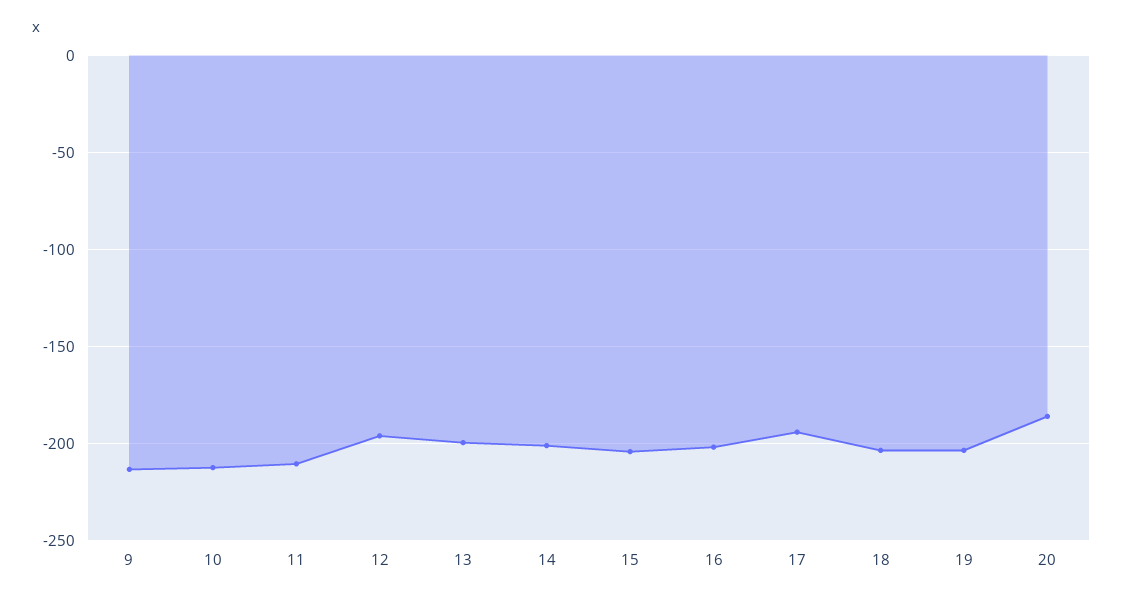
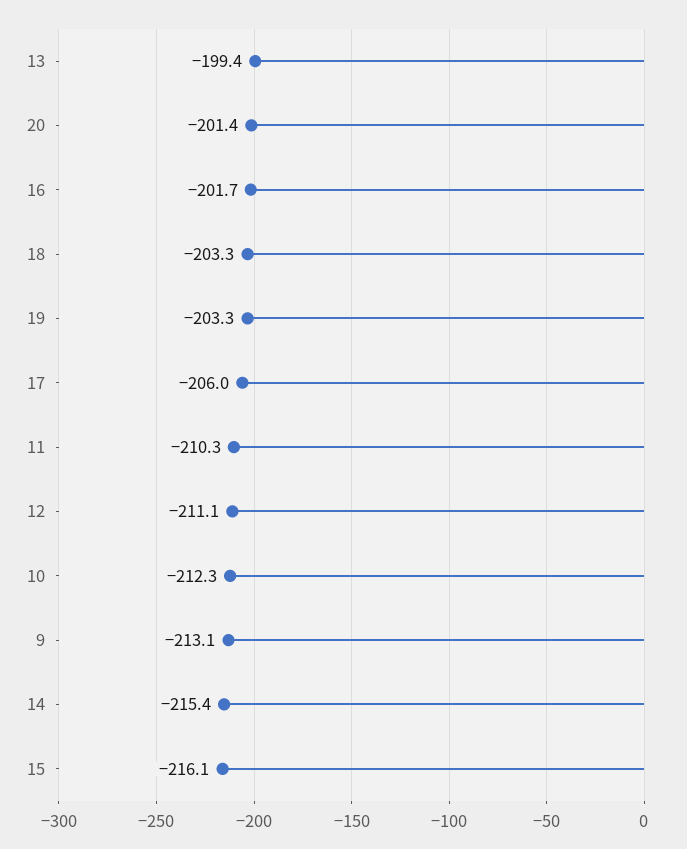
12: -195 -> -211.1
14: -200 -> -215.4
15: -205 -> -216.1
17: -195 -> -206
20: -185 -> -201.4

